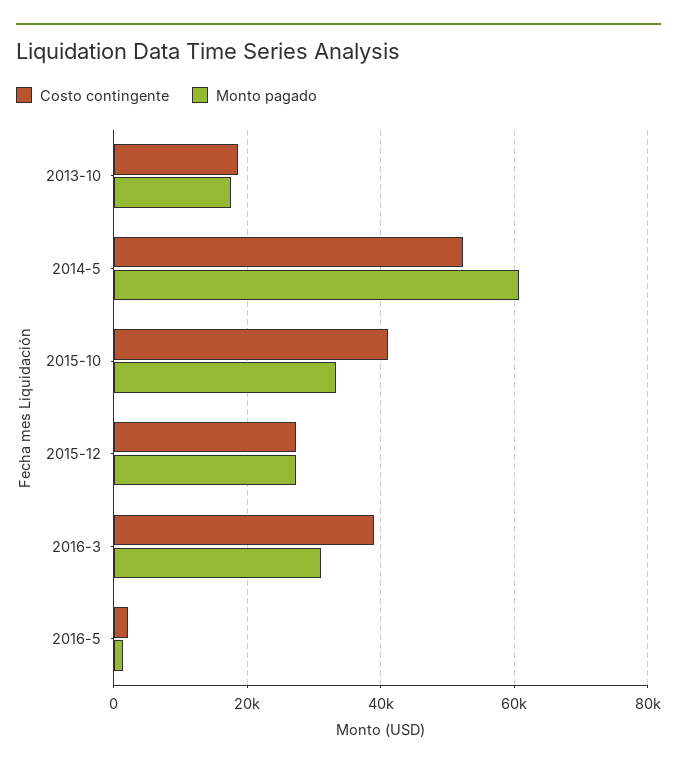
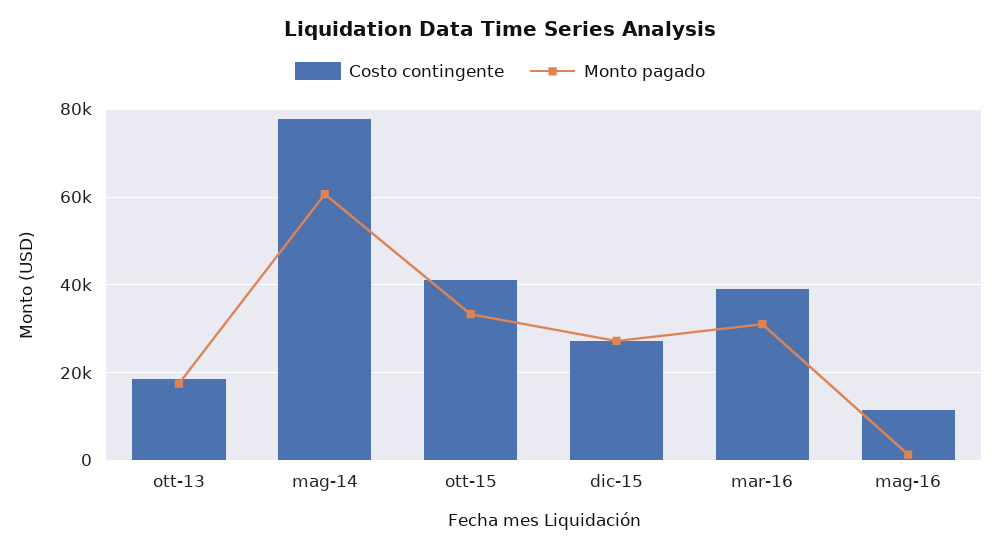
Costo contingente, 2014-5: 52000 -> 78000
Costo contingente, 2016-5: 2000 -> 12000

